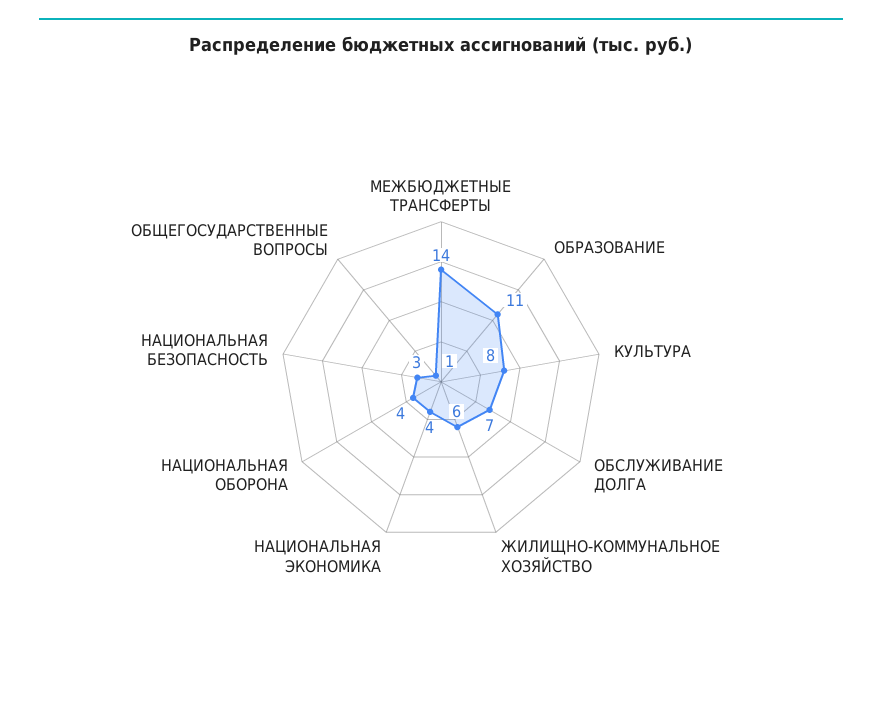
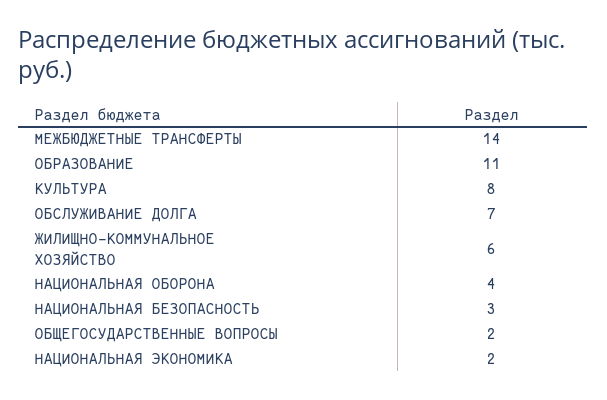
НАЦИОНАЛЬНАЯ ЭКОНОМИКА: 4 -> 2
ОБЩЕГОСУДАРСТВЕННЫЕ ВОПРОСЫ: 1 -> 2

